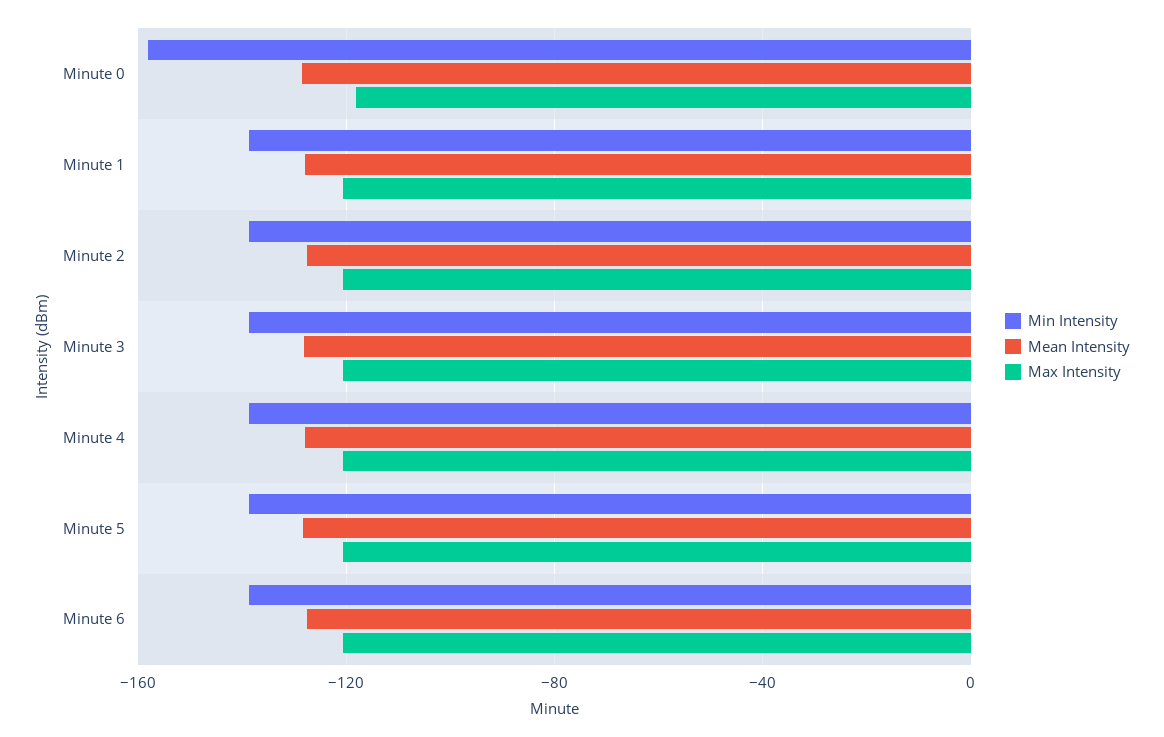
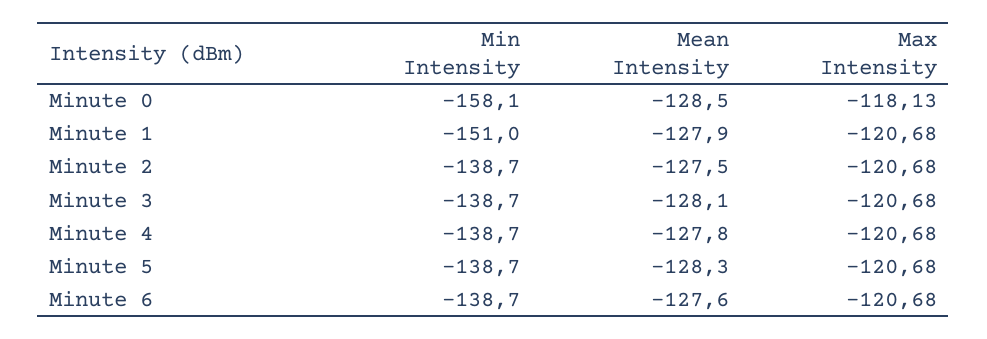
Min Intensity, Minute 1: -140 -> -151

